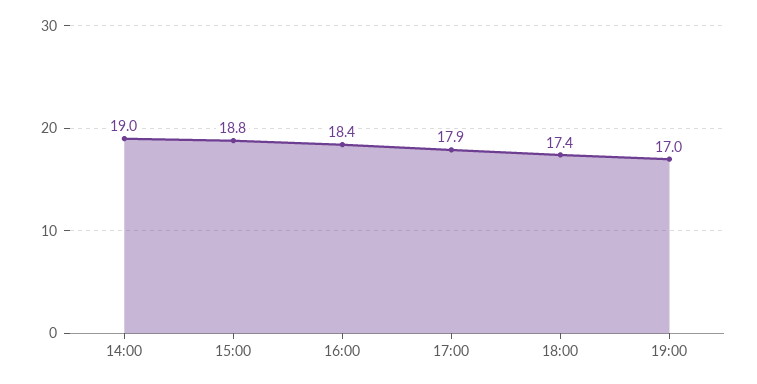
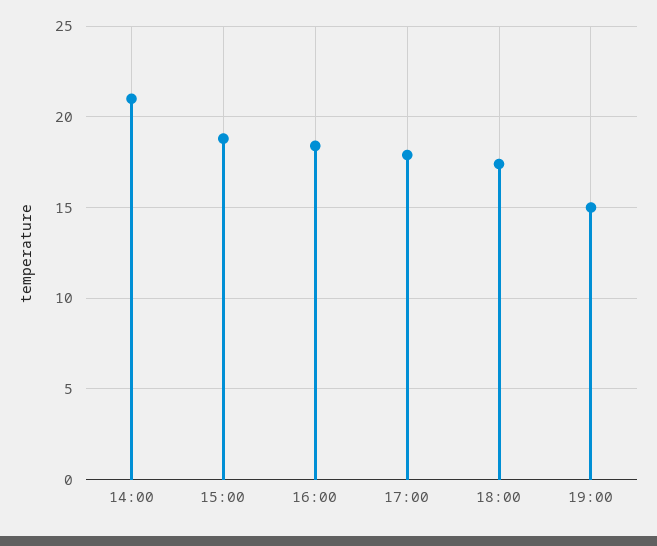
14:00: 19 -> 21
19:00: 17 -> 15

